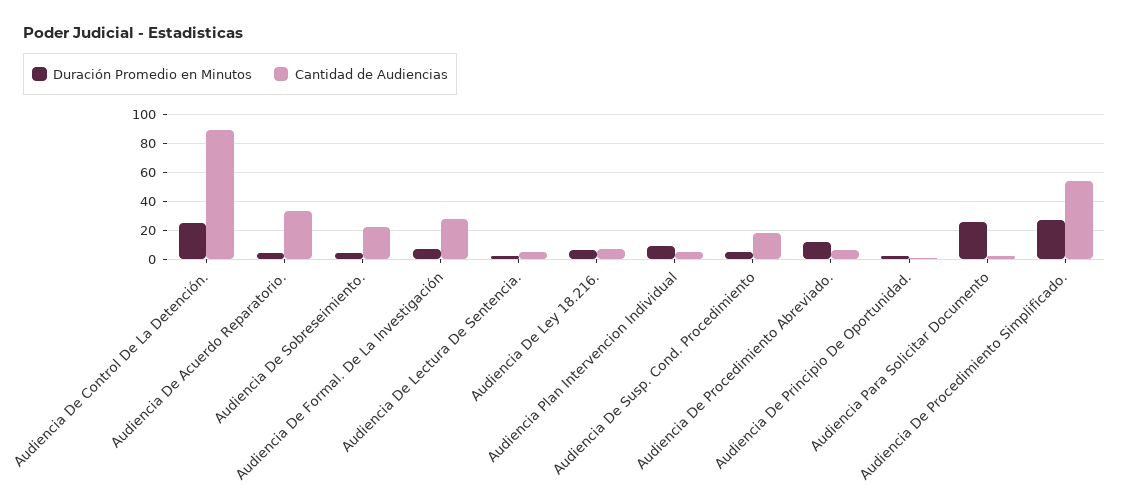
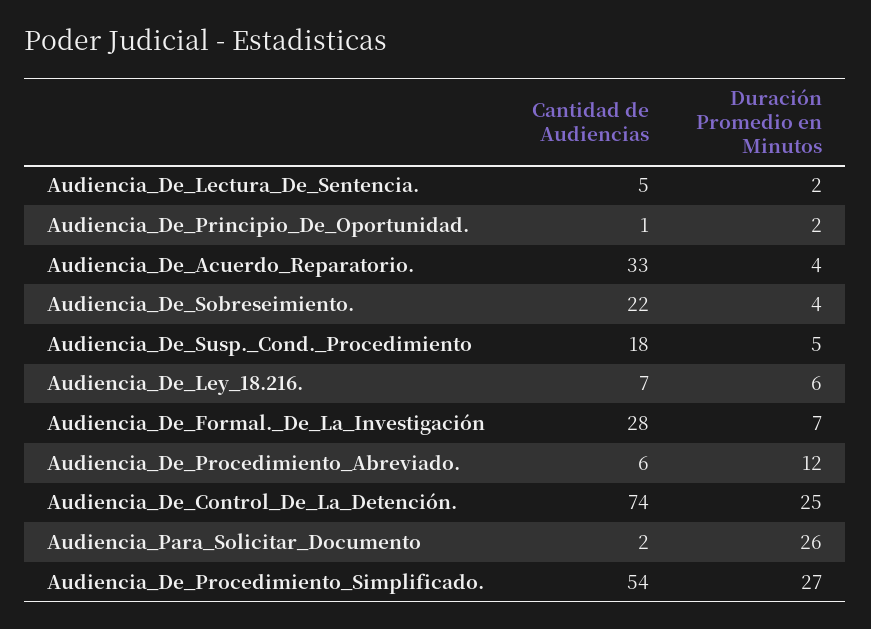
Cantidad de Audiencias, Audiencia De Control De La Detención.: 90 -> 74
Duración Promedio en Minutos, Audiencia Plan Intervencion Individual: 10 -> none
Cantidad de Audiencias, Audiencia Plan Intervencion Individual: 5 -> none

